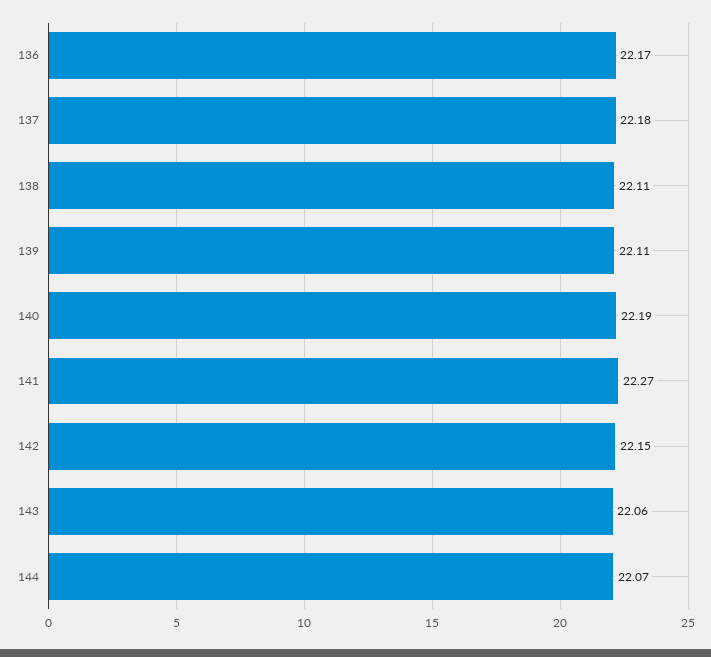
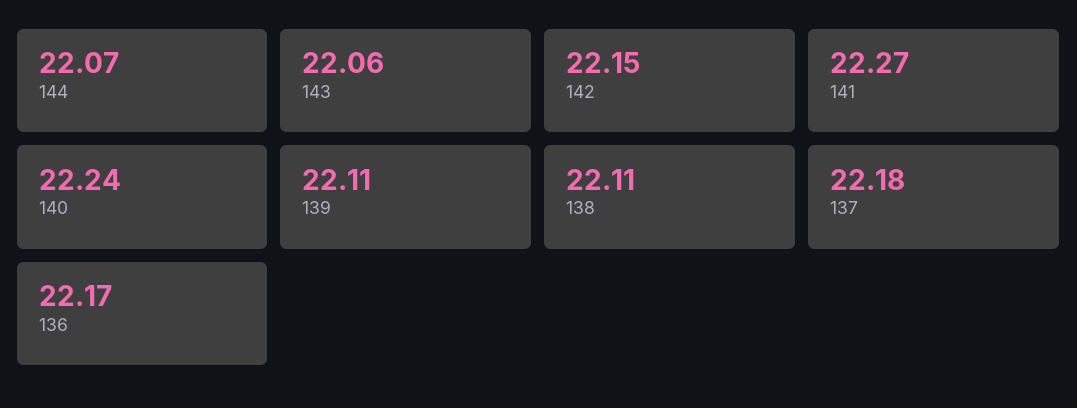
140: 22.19 -> 22.24

